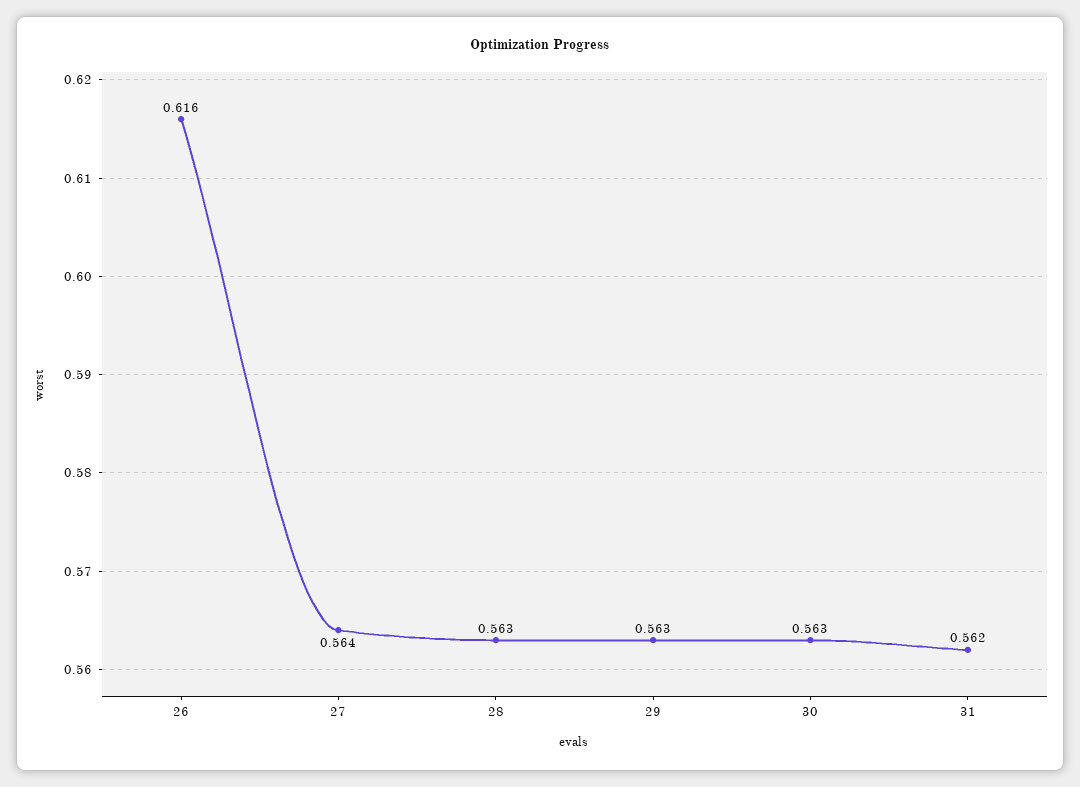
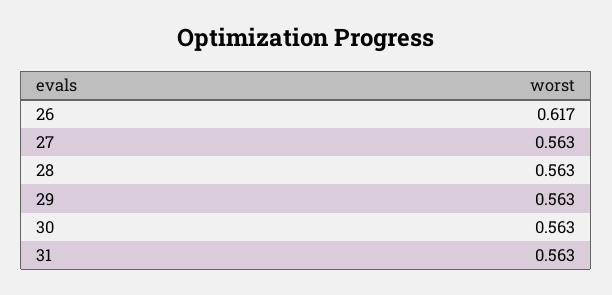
26: 0.616 -> 0.617
27: 0.564 -> 0.563
31: 0.562 -> 0.563

